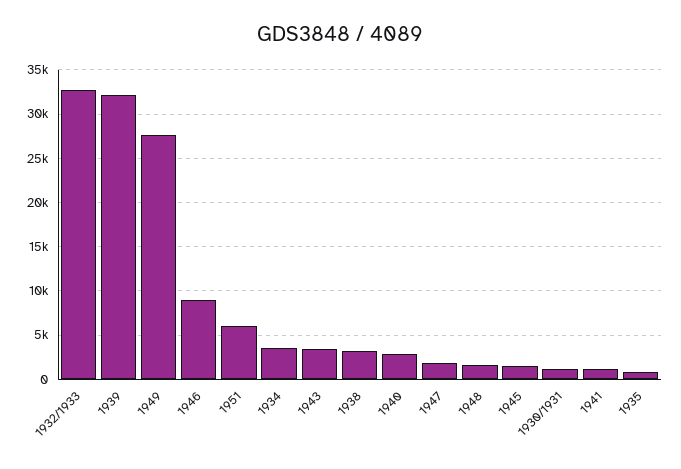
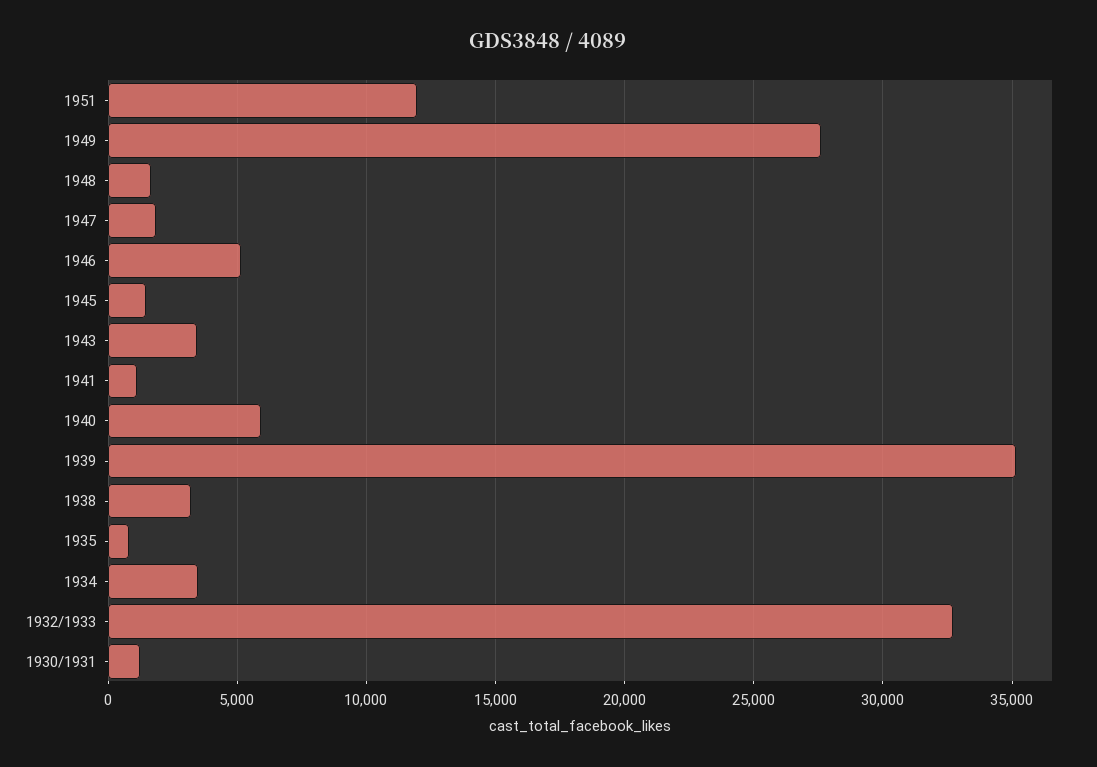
1939: 32000 -> 35000
1946: 9000 -> 5000
1951: 6000 -> 12000
1940: 3000 -> 6000

